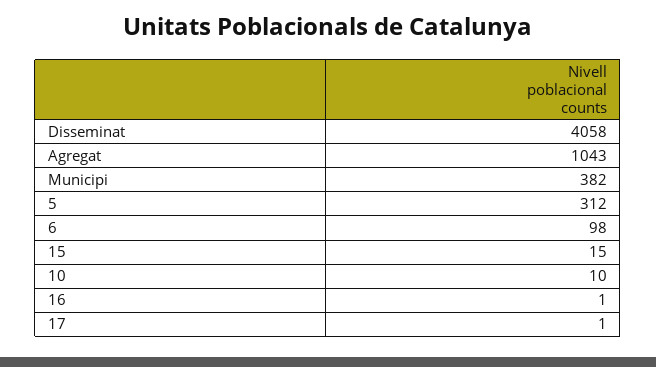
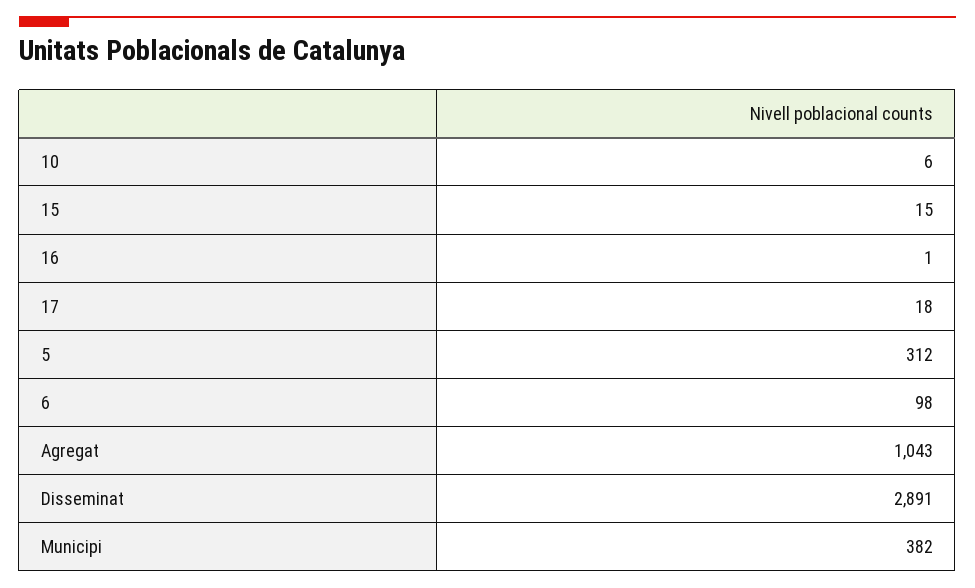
Disseminat: 4058 -> 2891
10: 10 -> 6
17: 1 -> 18

